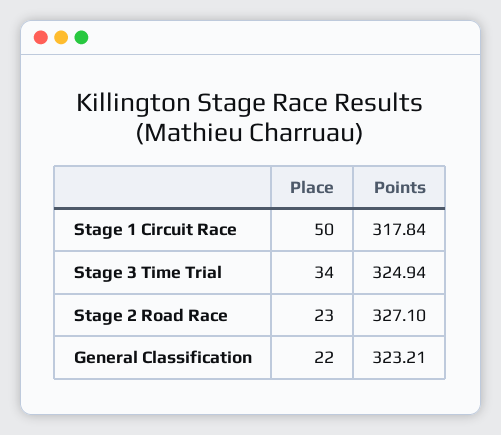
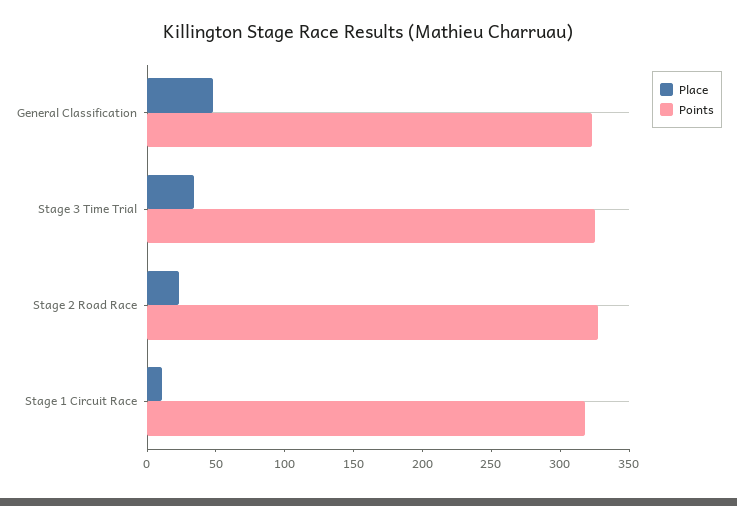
Place, Stage 1 Circuit Race: 50 -> 10
Place, General Classification: 22 -> 50

